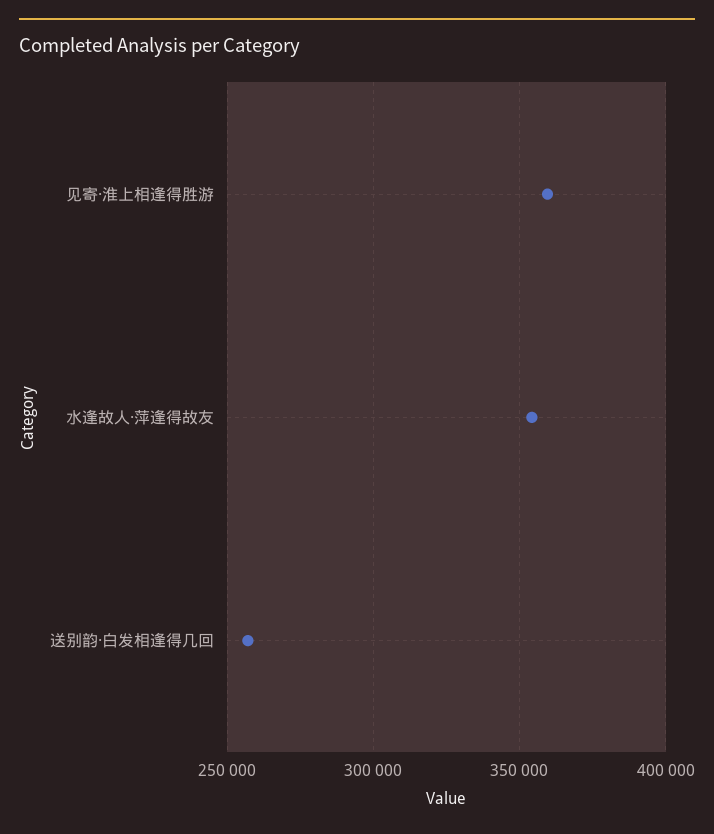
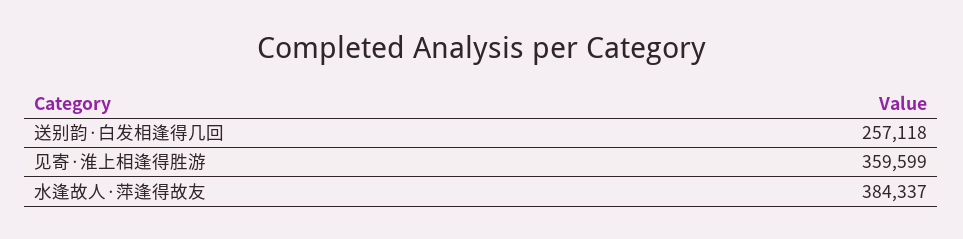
水逢故人·萍逢得故友: 355000 -> 384337

